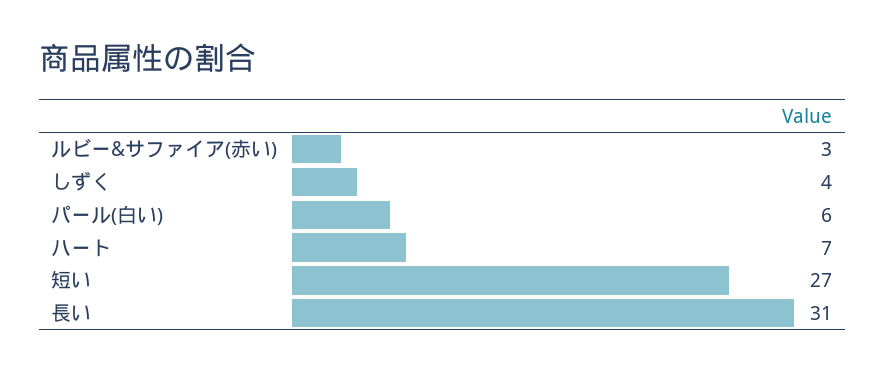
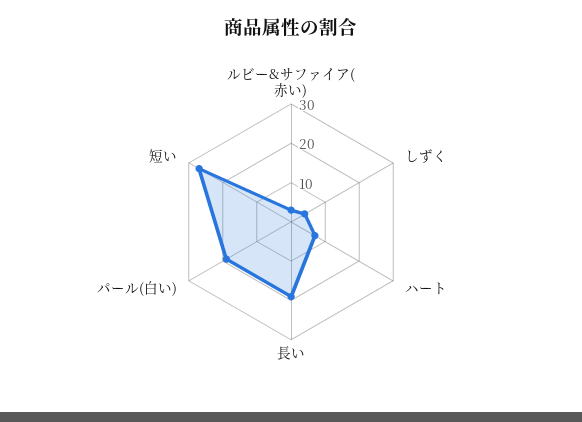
パール(白い): 6 -> 20
長い: 31 -> 20

